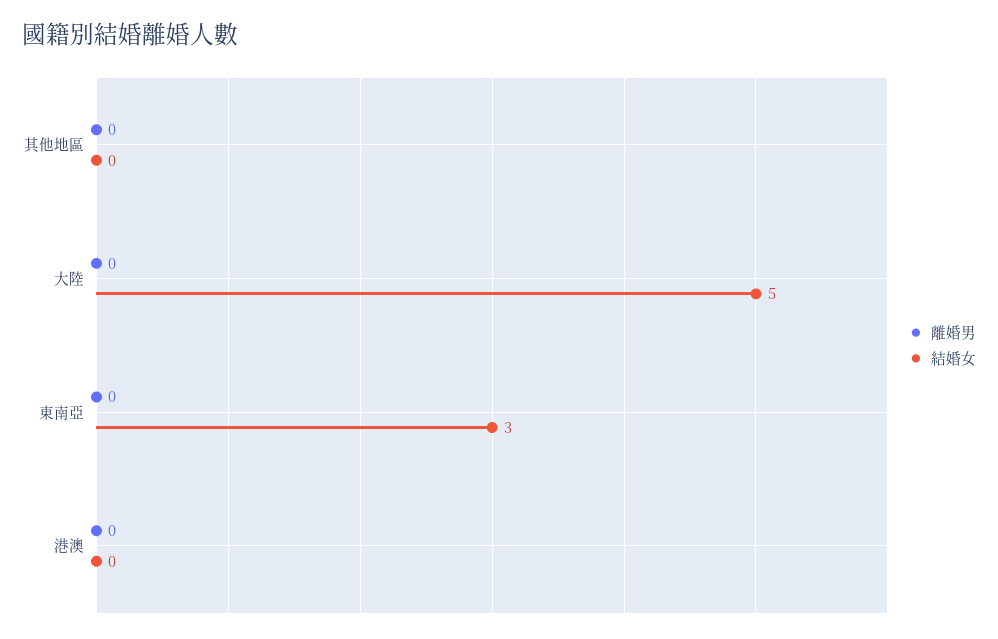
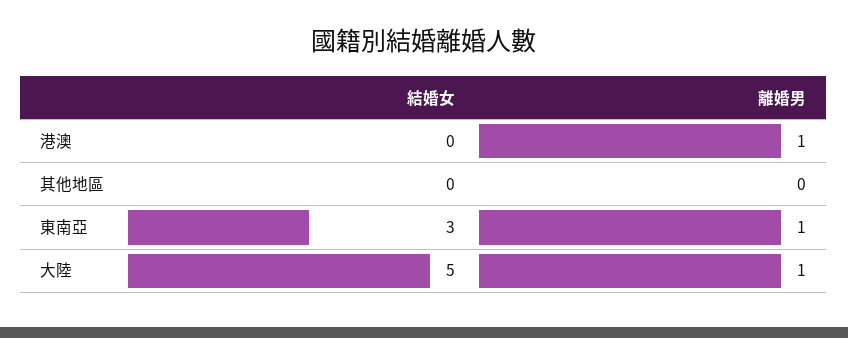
離婚男, 大陸: 0 -> 1
離婚男, 東南亞: 0 -> 1
離婚男, 港澳: 0 -> 1

